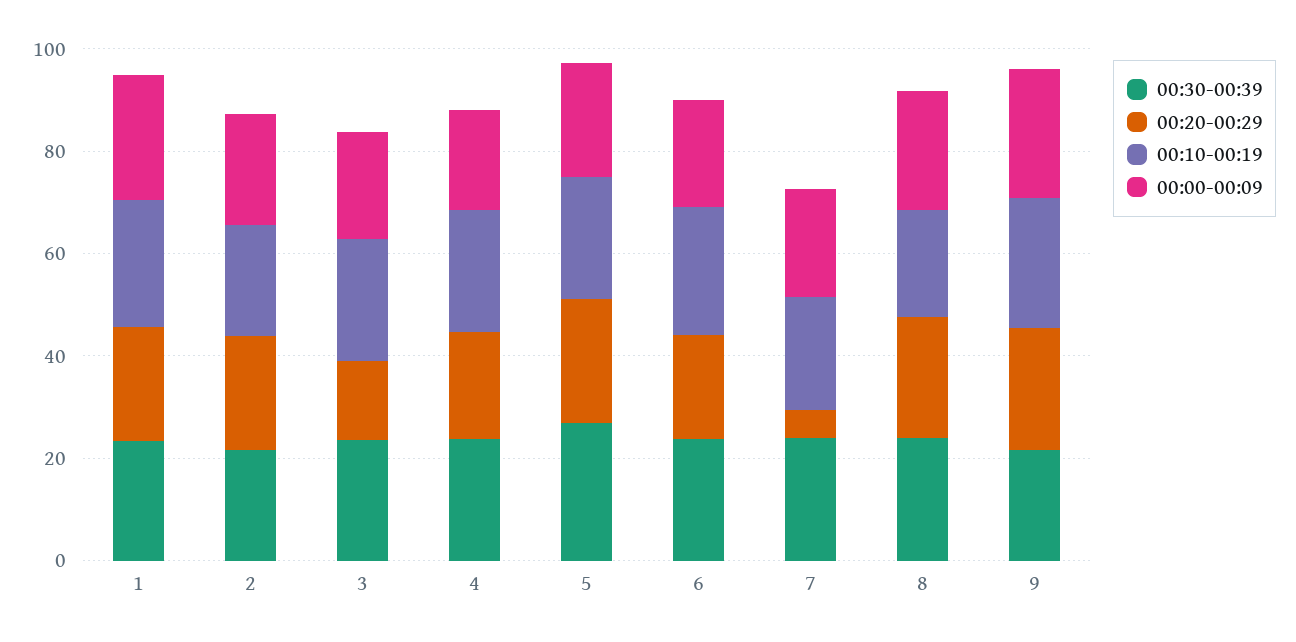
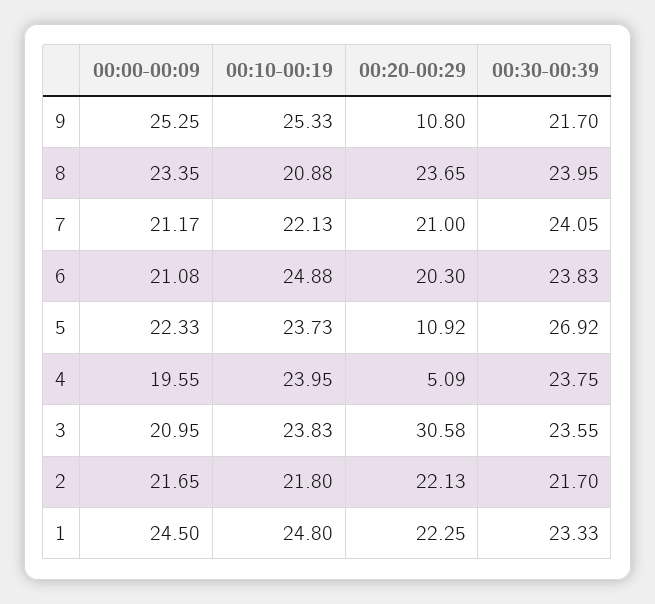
00:20-00:29, 3: 15 -> 30.58
00:20-00:29, 4: 20 -> 5.09
00:20-00:29, 5: 25 -> 10.92
00:20-00:29, 7: 5 -> 21
00:20-00:29, 9: 25 -> 10.8

